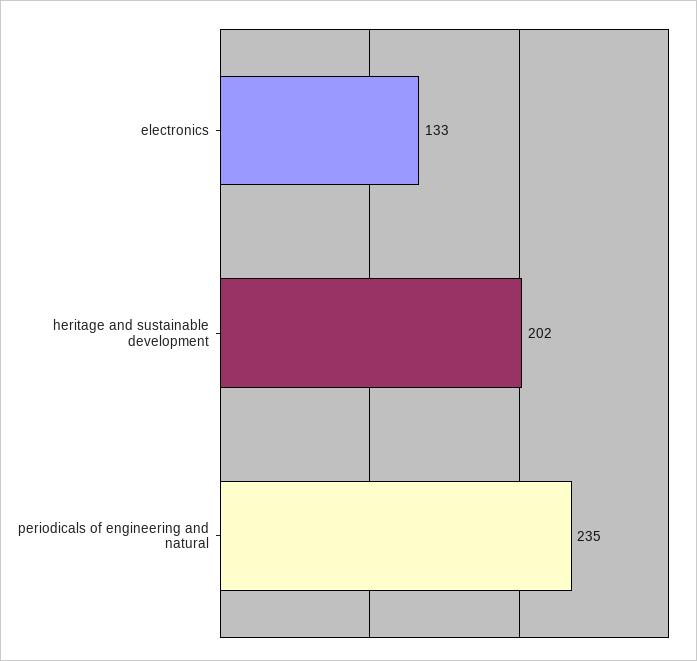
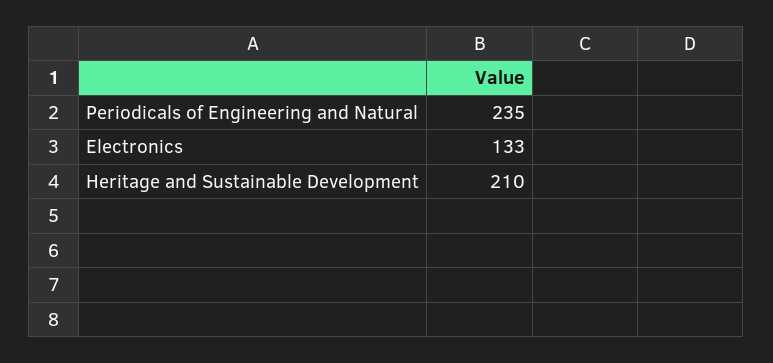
heritage and sustainable development: 202 -> 210

